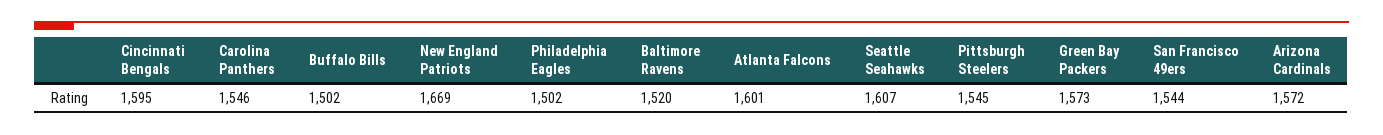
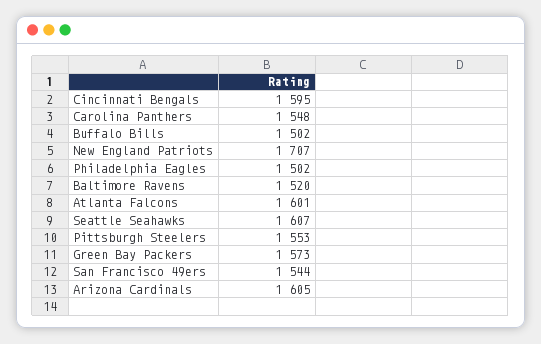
Carolina Panthers: 1546 -> 1548
New England Patriots: 1669 -> 1707
Pittsburgh Steelers: 1545 -> 1553
Arizona Cardinals: 1572 -> 1605

